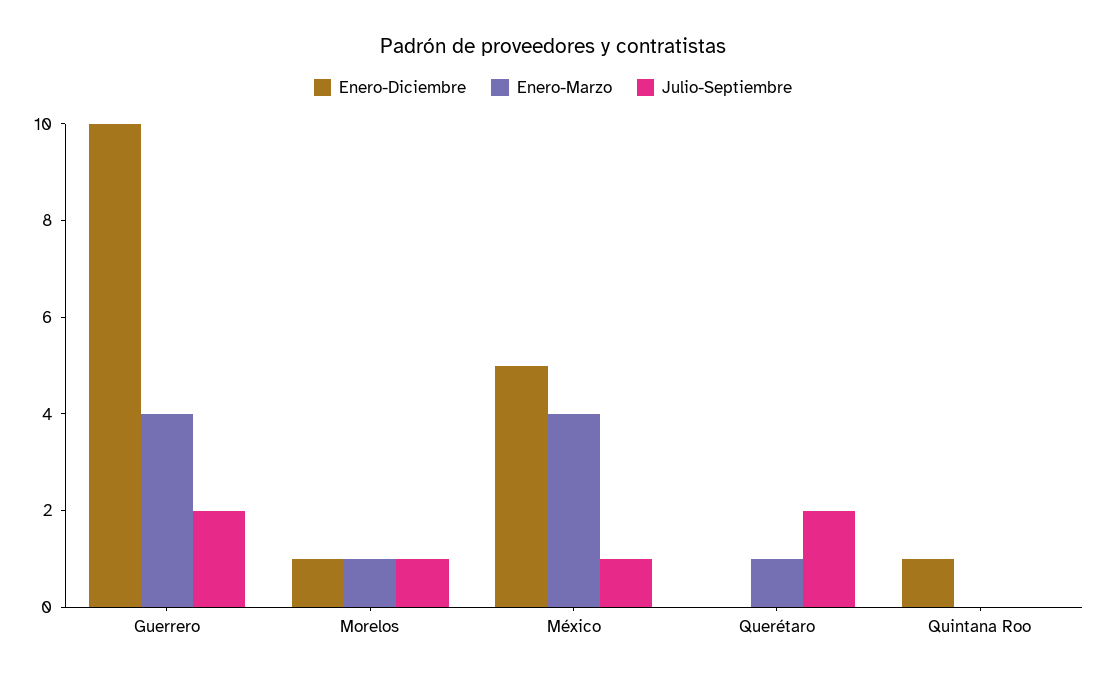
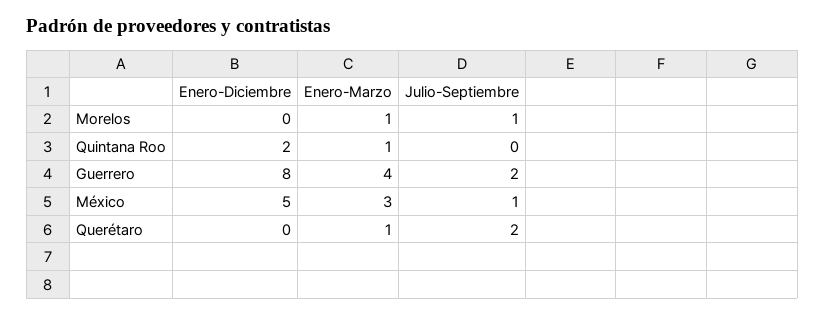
Enero-Diciembre, Guerrero: 10 -> 8
Enero-Diciembre, Morelos: 1 -> 0
Enero-Marzo, México: 4 -> 3
Enero-Diciembre, Quintana Roo: 1 -> 2
Enero-Marzo, Quintana Roo: 0 -> 1

